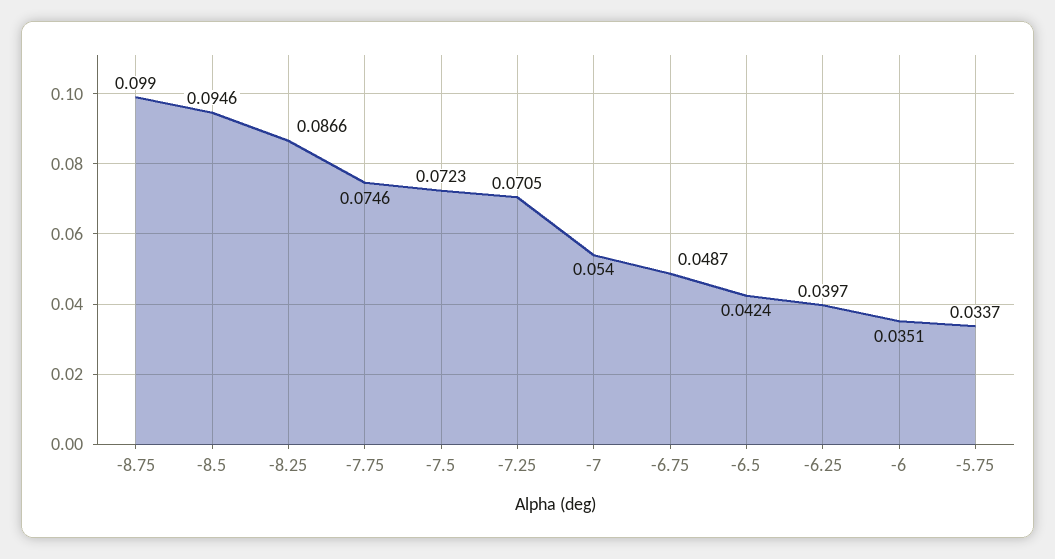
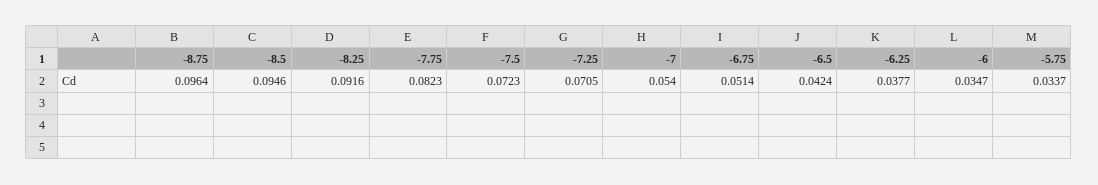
-8.75: 0.099 -> 0.0964
-8.25: 0.0866 -> 0.0916
-7.75: 0.0746 -> 0.0823
-6.75: 0.0487 -> 0.0514
-6.25: 0.0397 -> 0.0377
-6: 0.0351 -> 0.0347

